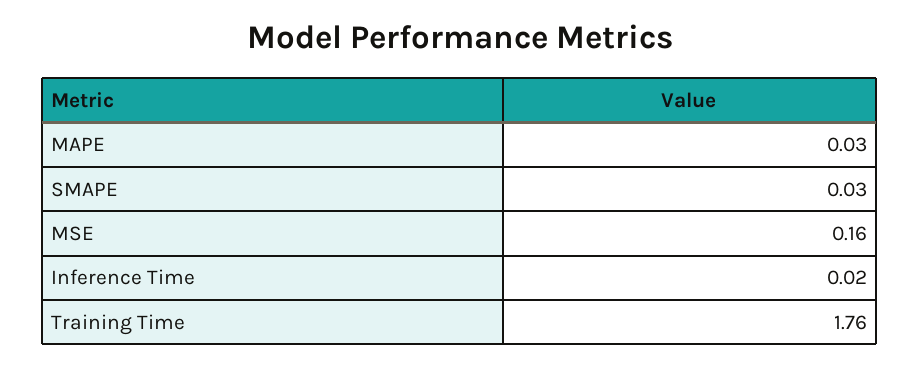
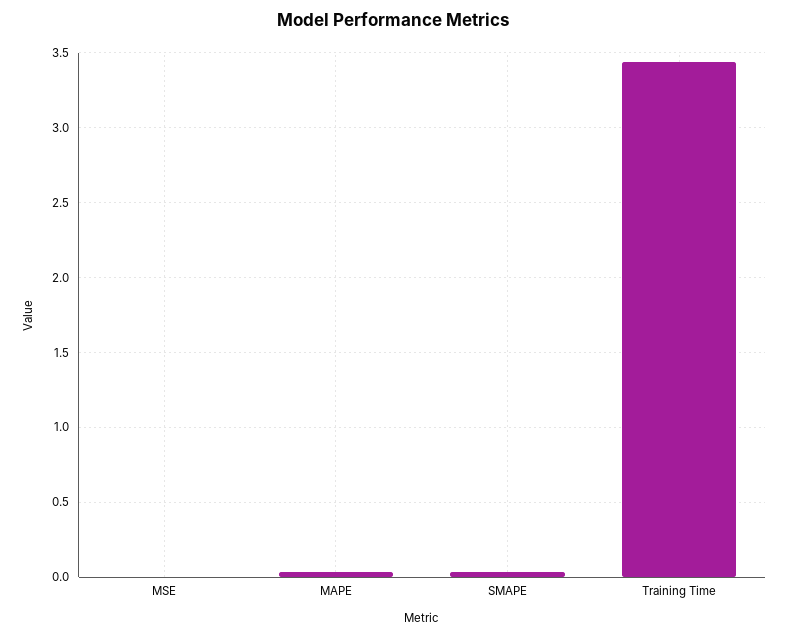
MSE: 0.16 -> 0
Inference Time: 0.02 -> none
Training Time: 1.76 -> 3.45

